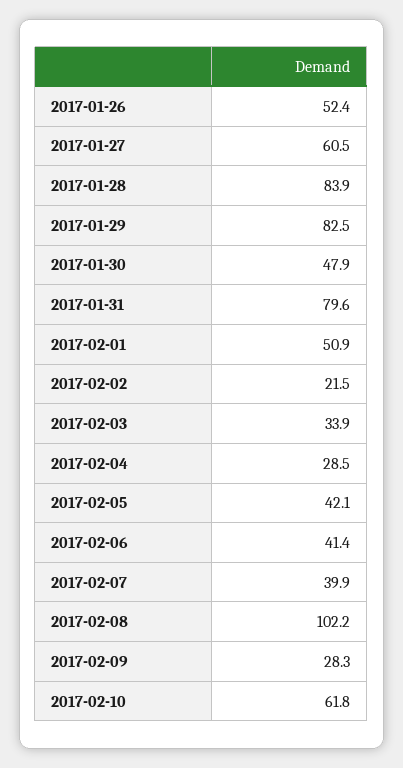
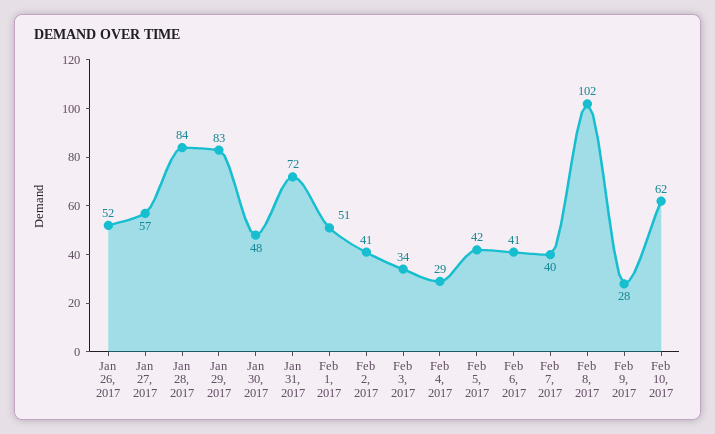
2017-01-27: 60.5 -> 57
2017-01-31: 79.6 -> 72
2017-02-02: 21.5 -> 41

